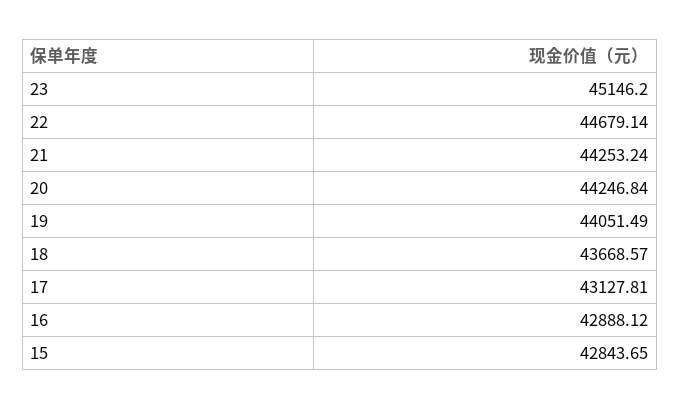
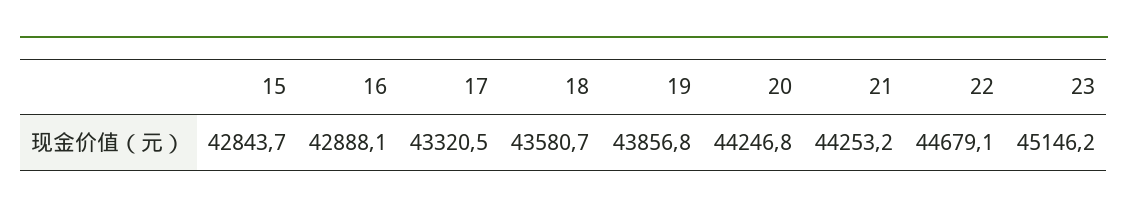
19: 44051.49 -> 43856.8
18: 43668.57 -> 43580.7
17: 43127.81 -> 43320.5

